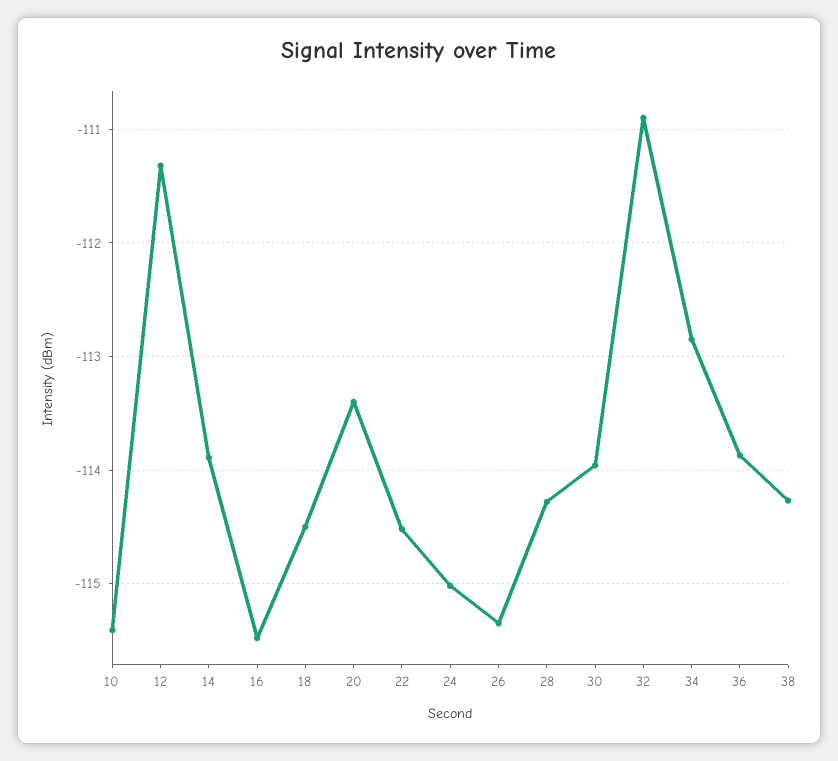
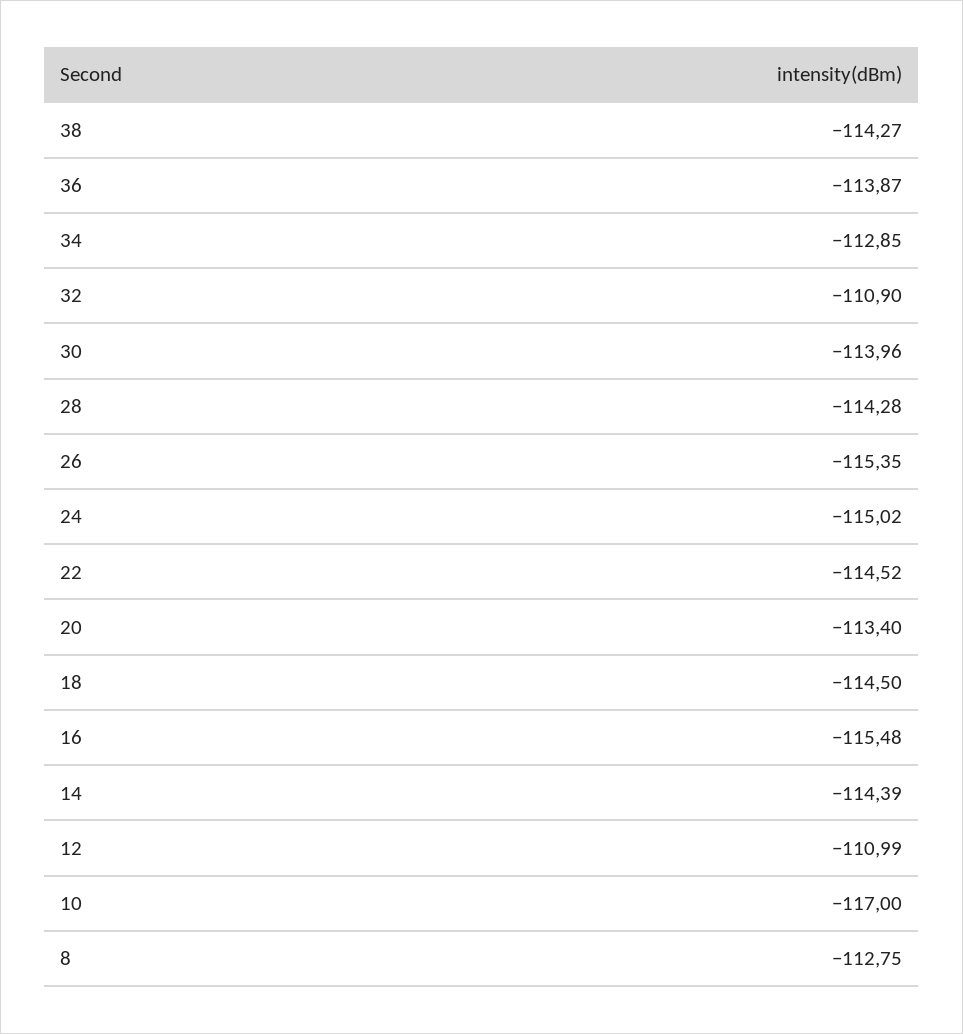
10: -115.4 -> -117
12: -111.3 -> -110.99
14: -113.9 -> -114.39
8: none -> -112.75

